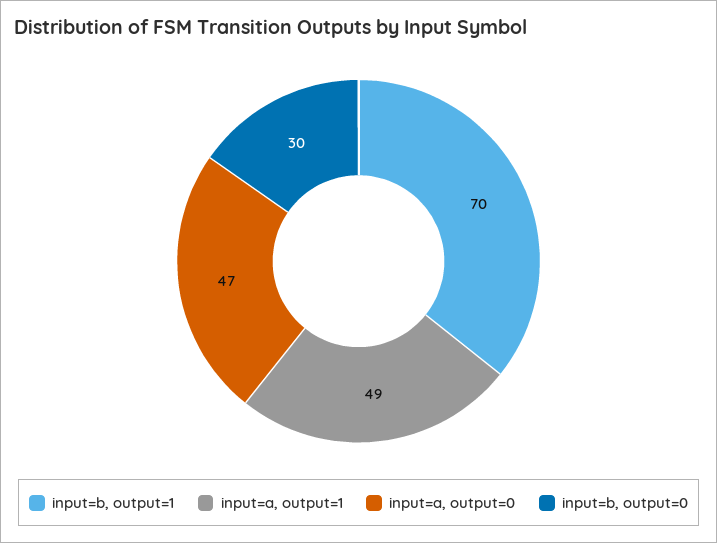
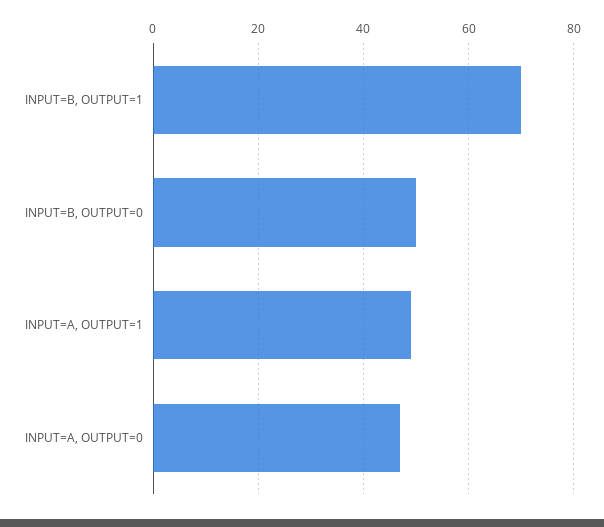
input=b, output=0: 30 -> 50

